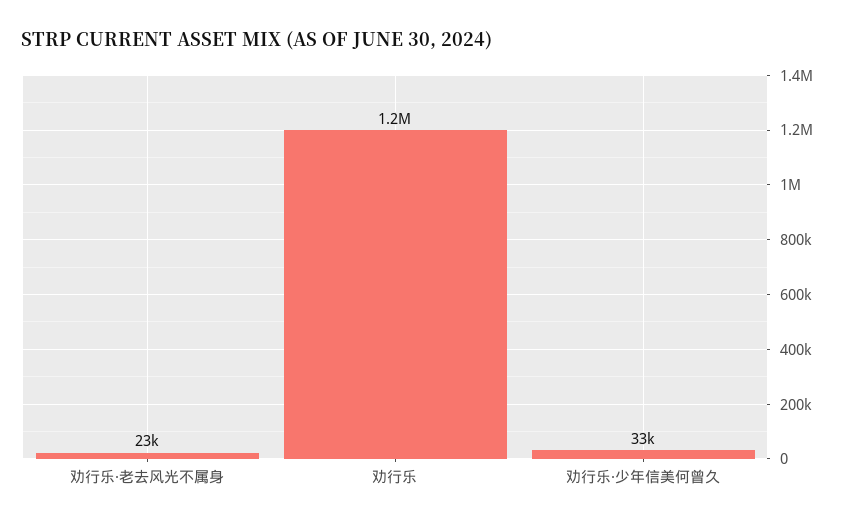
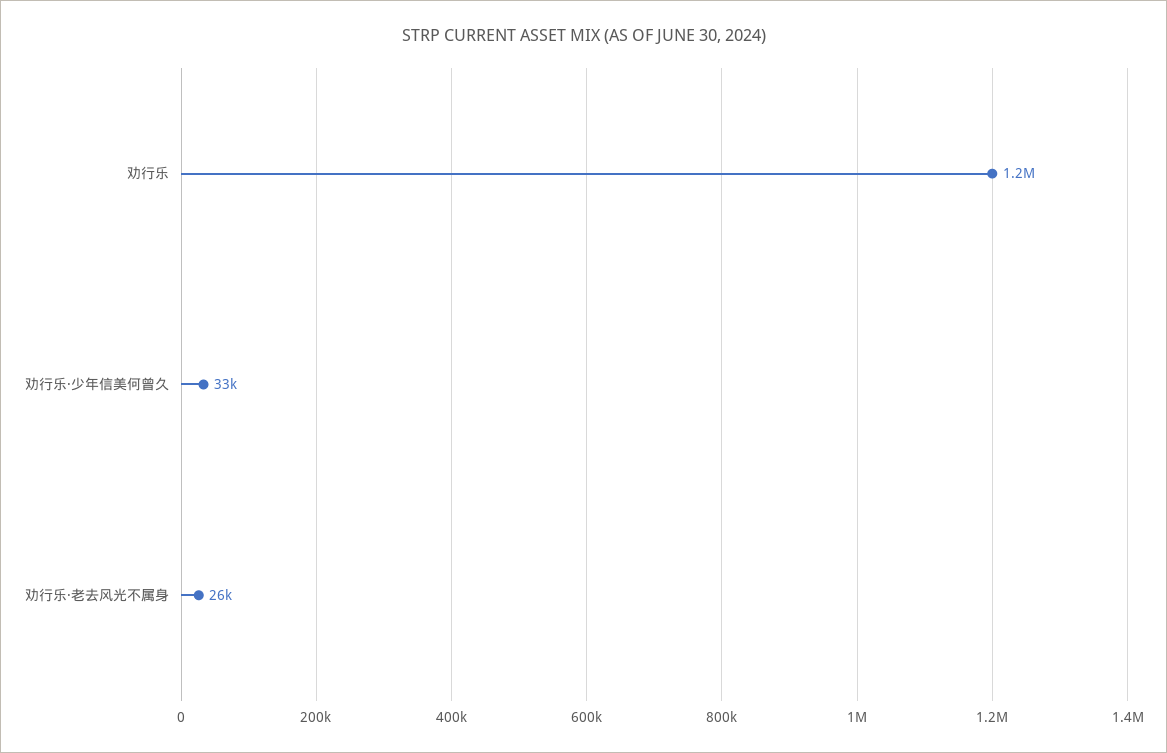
劝行乐·老去风光不属身: 23000 -> 26000

